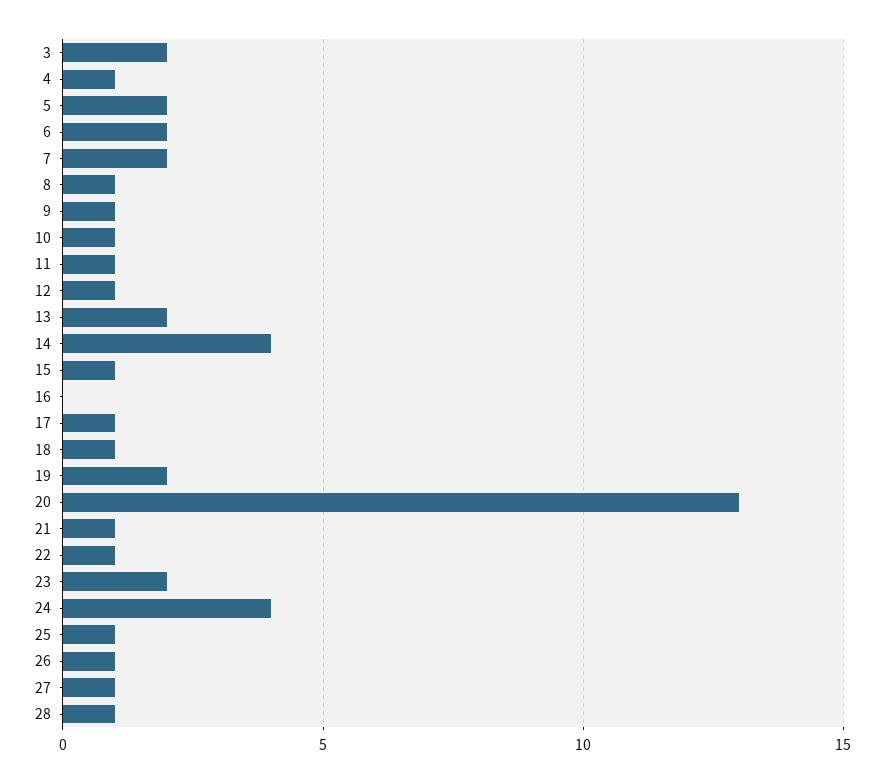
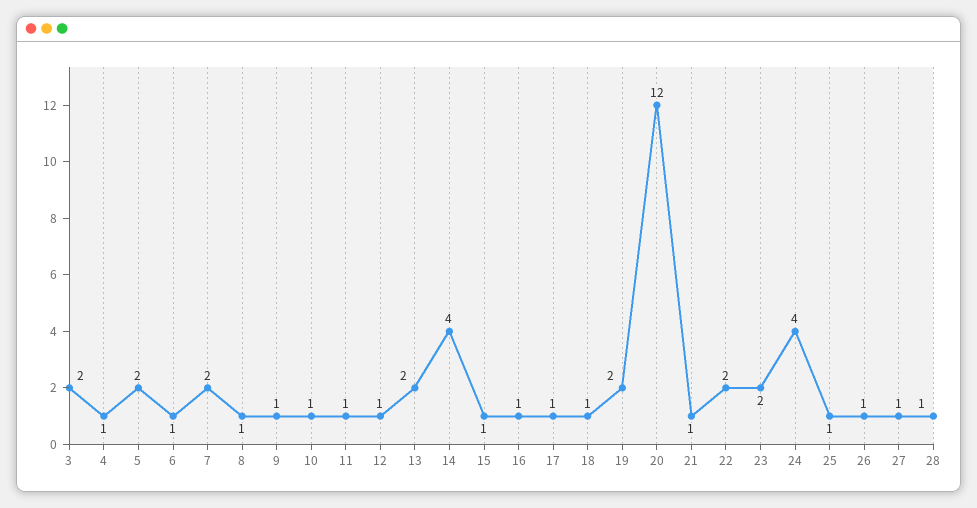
6: 2 -> 1
16: 0 -> 1
20: 13 -> 12
22: 1 -> 2

